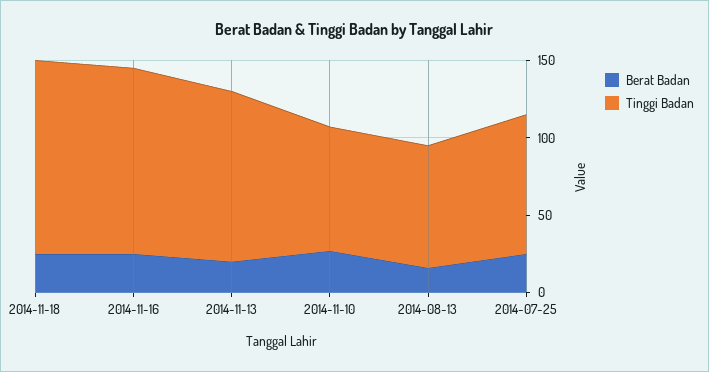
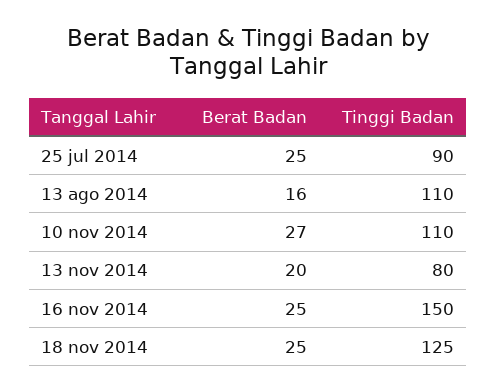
Tinggi Badan, 2014-11-16: 120 -> 150
Tinggi Badan, 2014-11-13: 110 -> 80
Tinggi Badan, 2014-11-10: 80 -> 110
Tinggi Badan, 2014-08-13: 80 -> 110

